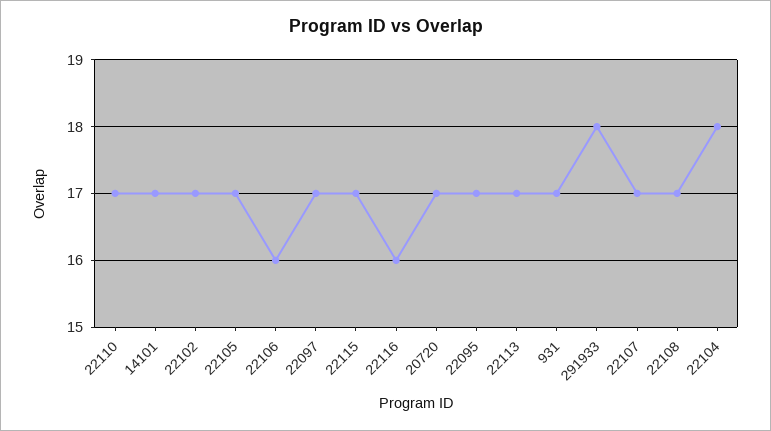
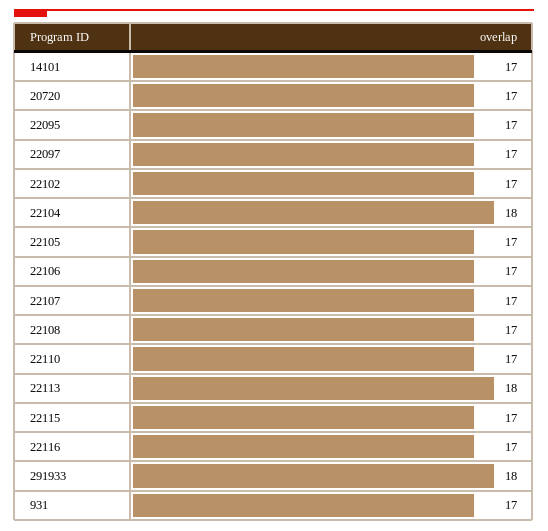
22106: 16 -> 17
22116: 16 -> 17
22113: 17 -> 18

